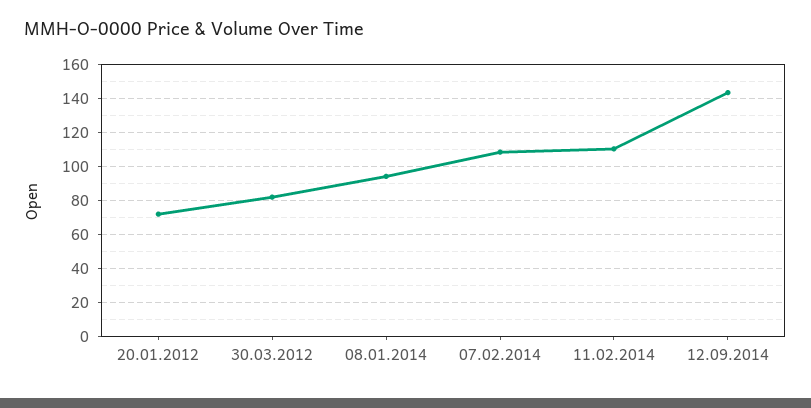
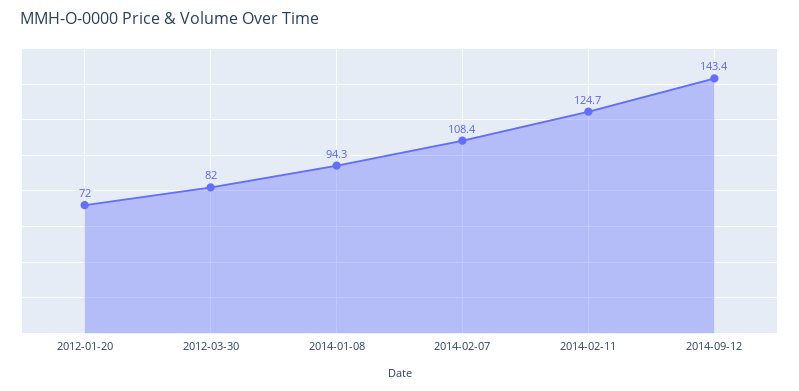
11.02.2014: 110 -> 124.7

